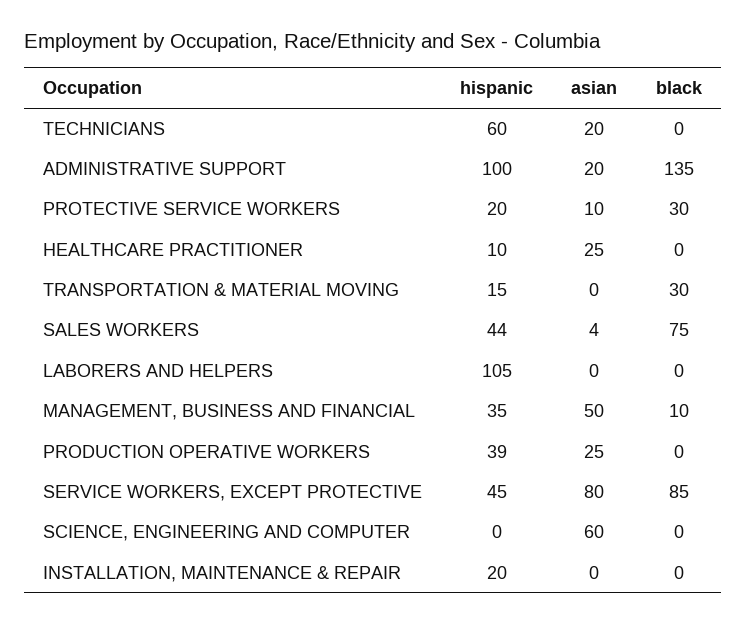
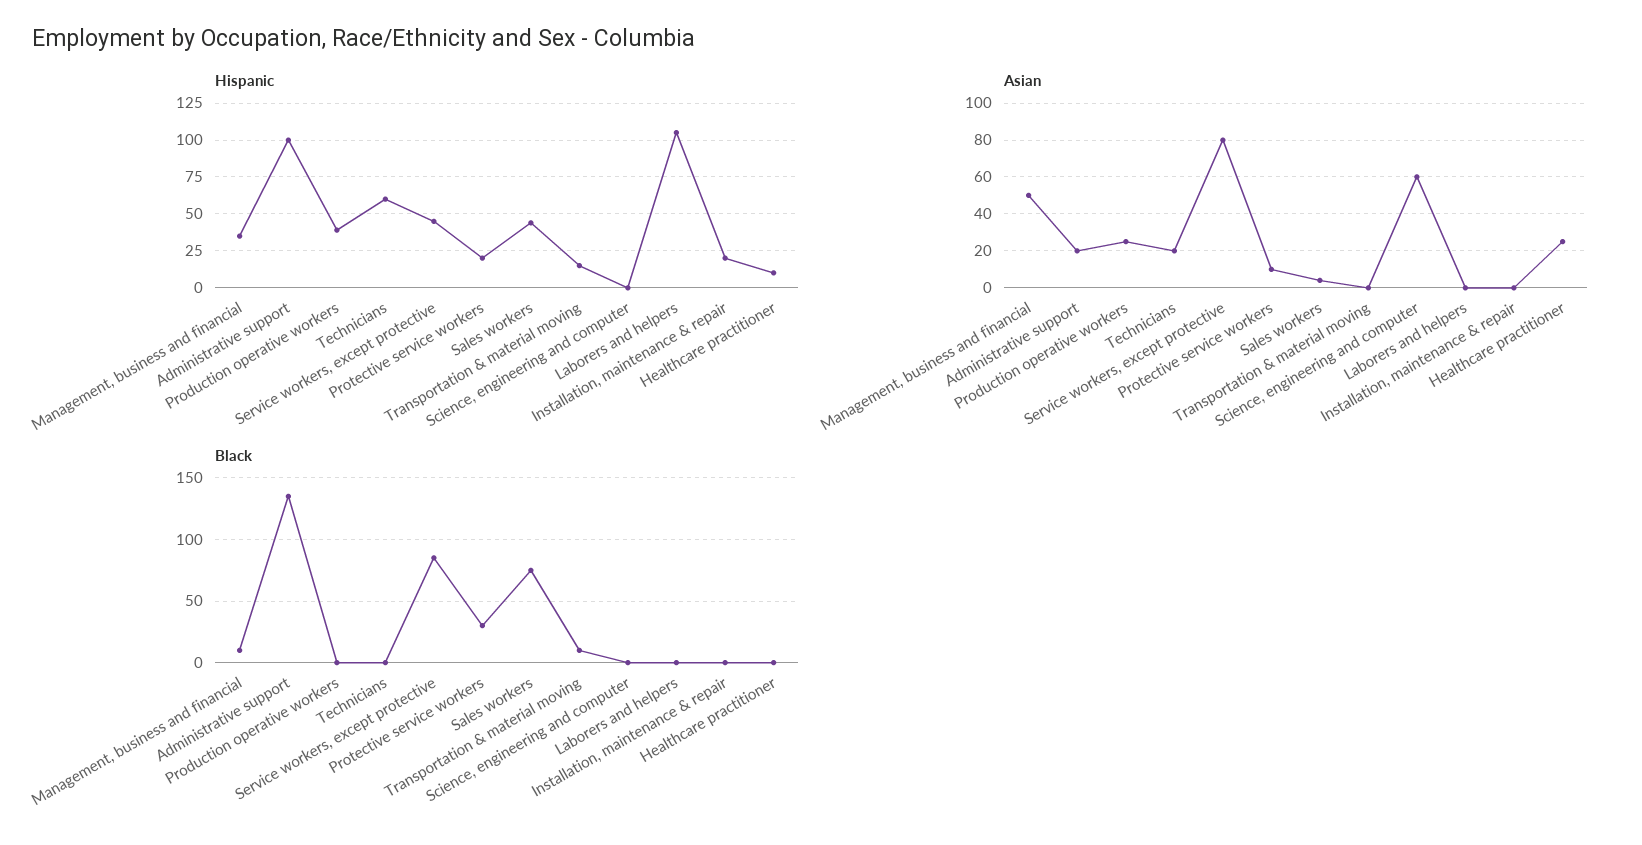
black, TRANSPORTATION & MATERIAL MOVING: 30 -> 10

